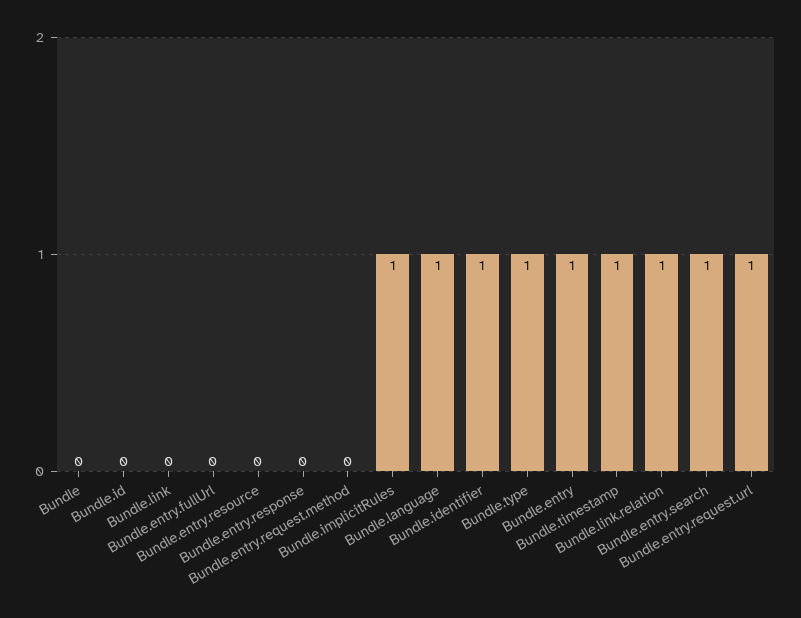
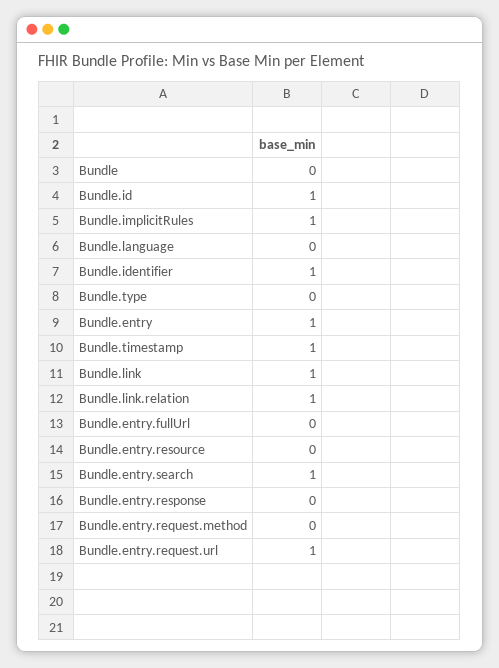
Bundle.id: 0 -> 1
Bundle.link: 0 -> 1
Bundle.language: 1 -> 0
Bundle.type: 1 -> 0

